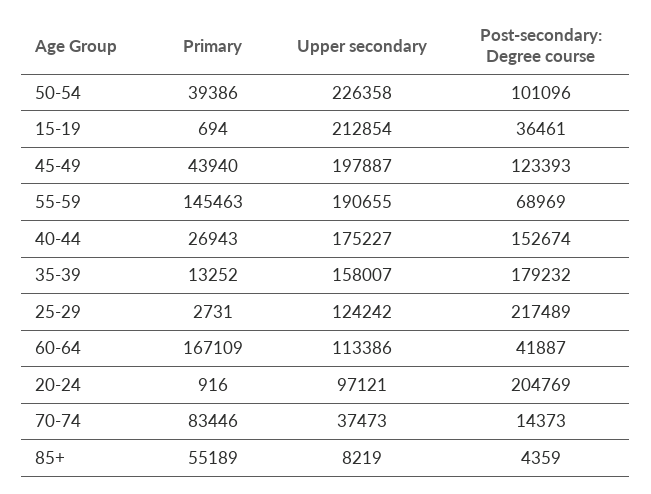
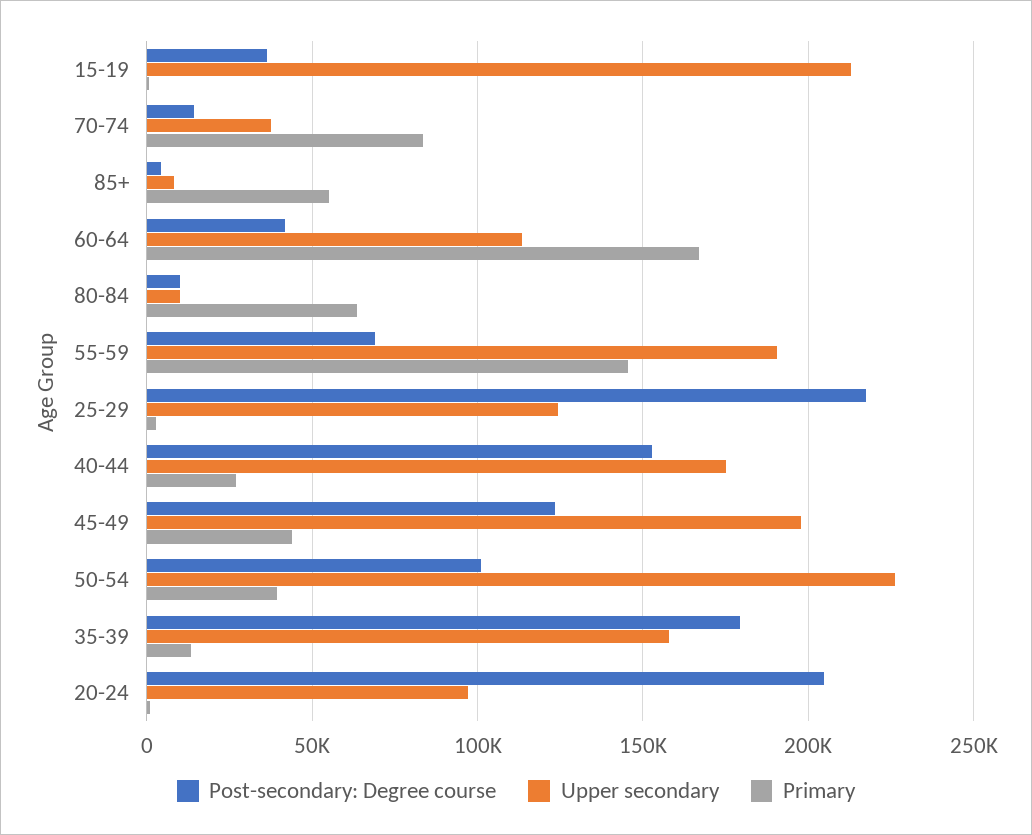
Post-secondary: Degree course, 80-84: none -> 10000
Upper secondary, 80-84: none -> 10000
Primary, 80-84: none -> 65000

